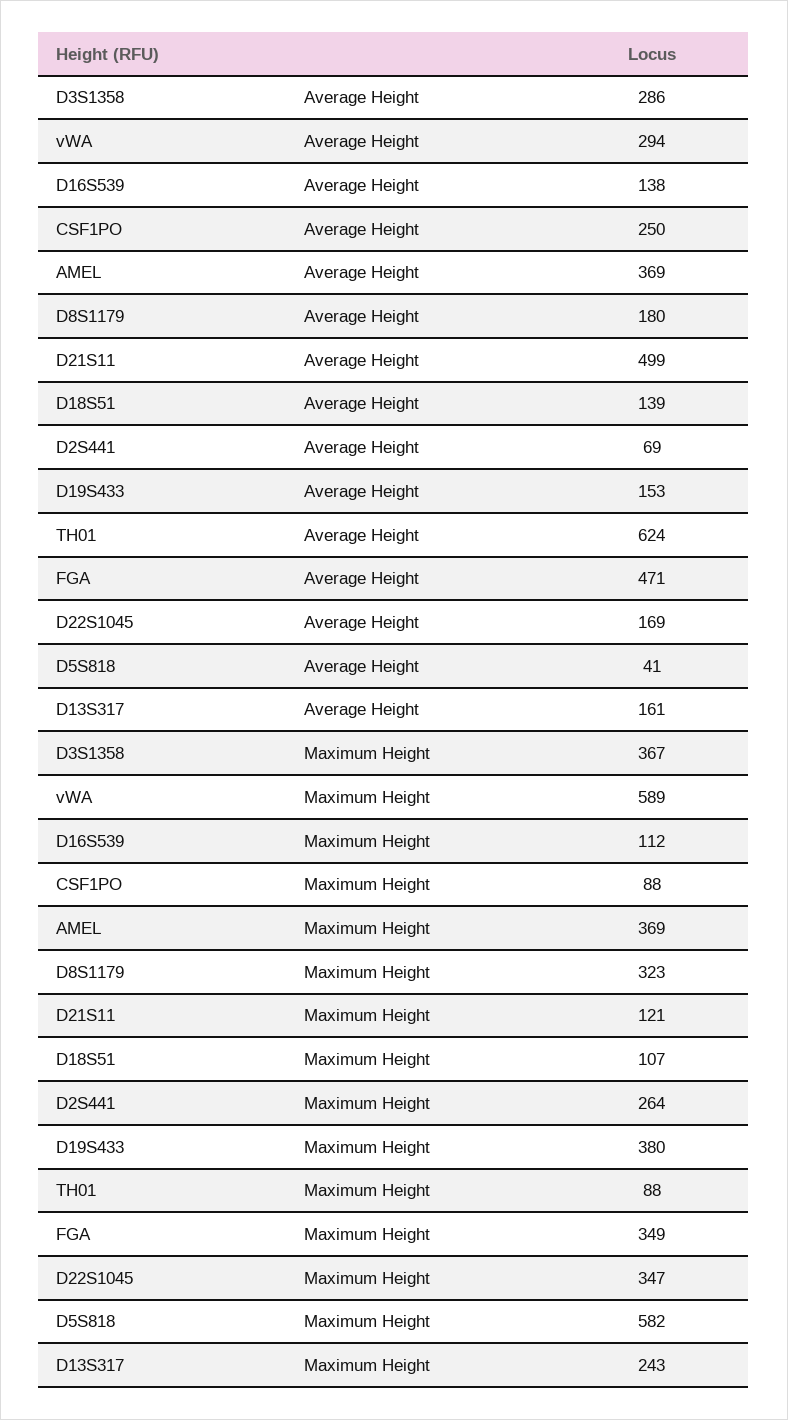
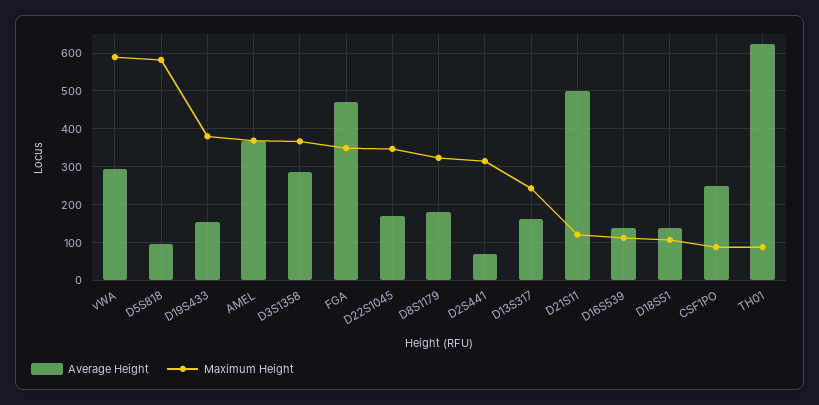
Average Height, D5S818: 41 -> 100
Maximum Height, D2S441: 264 -> 320

